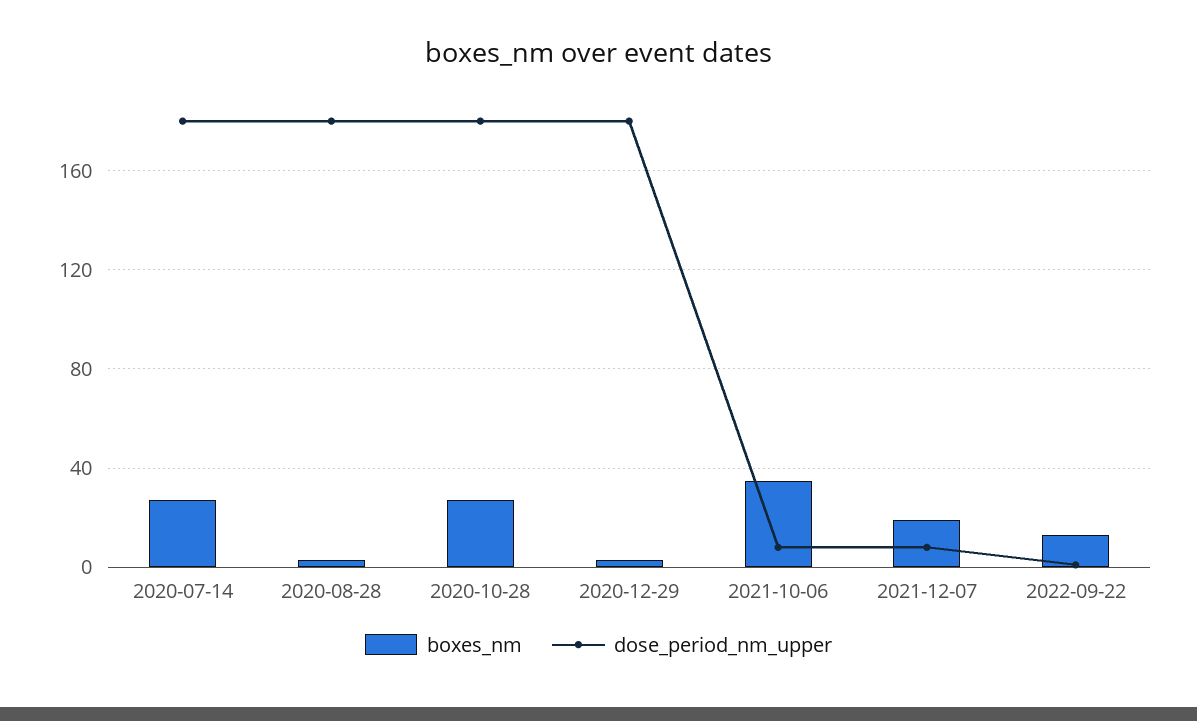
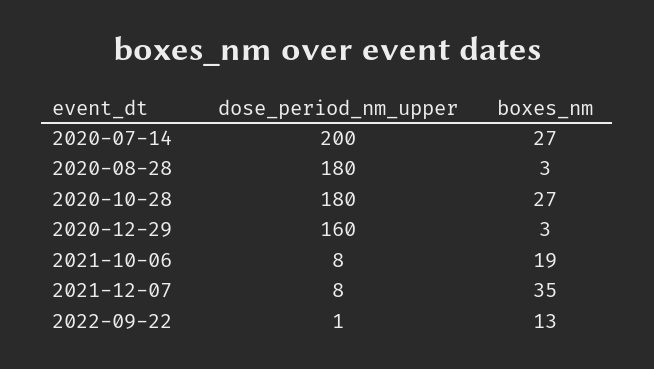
dose_period_nm_upper, 2020-07-14: 180 -> 200
dose_period_nm_upper, 2020-12-29: 180 -> 160
boxes_nm, 2021-10-06: 35 -> 19
boxes_nm, 2021-12-07: 20 -> 35

